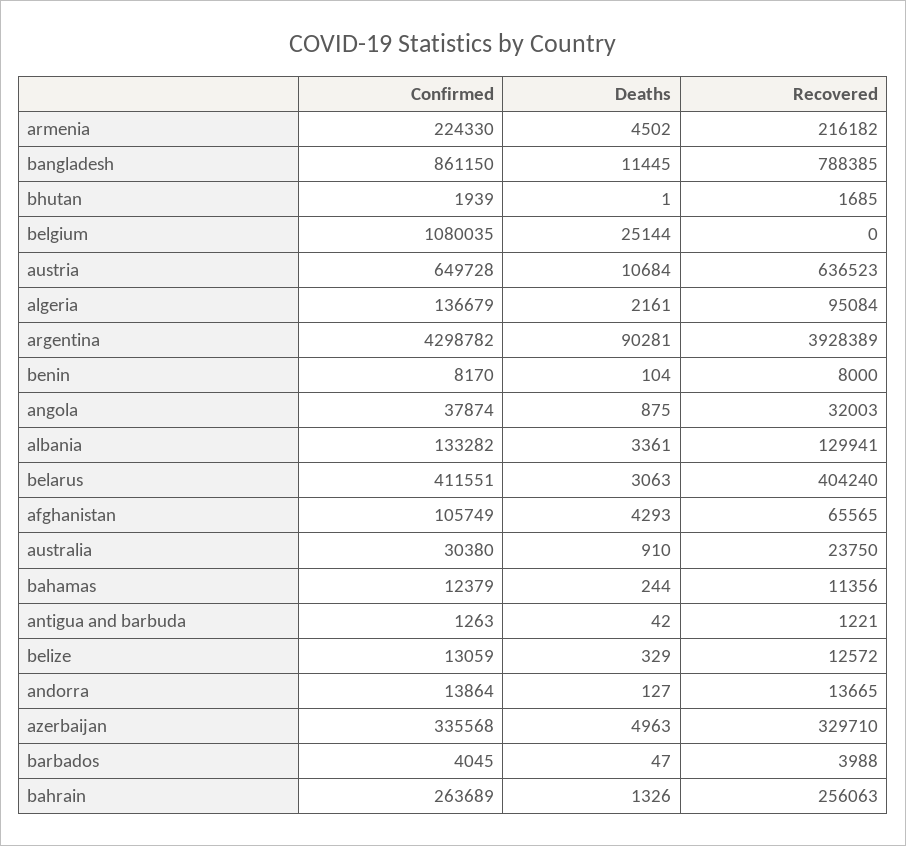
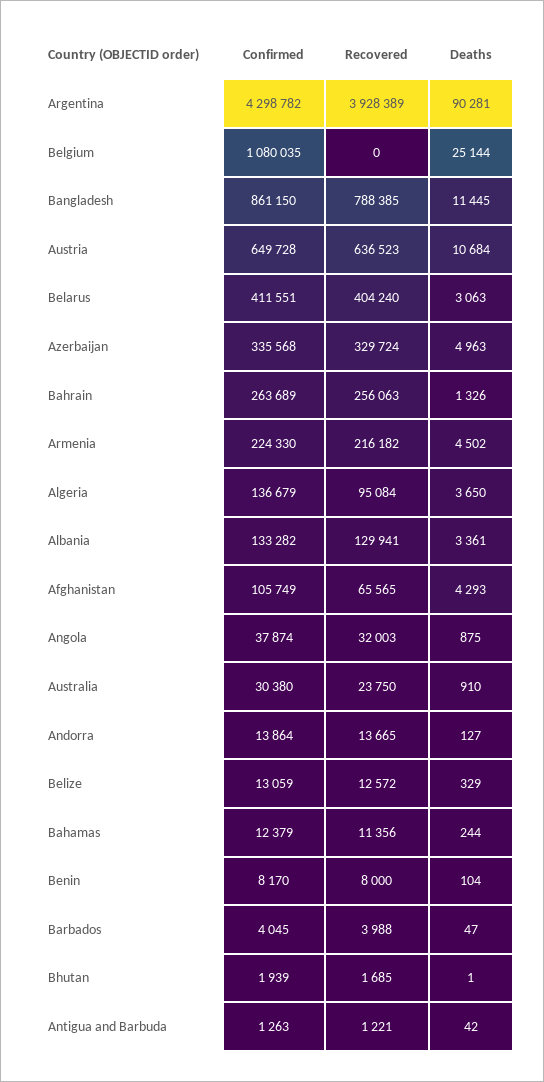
Deaths, algeria: 2161 -> 3650
Recovered, azerbaijan: 329710 -> 329724

